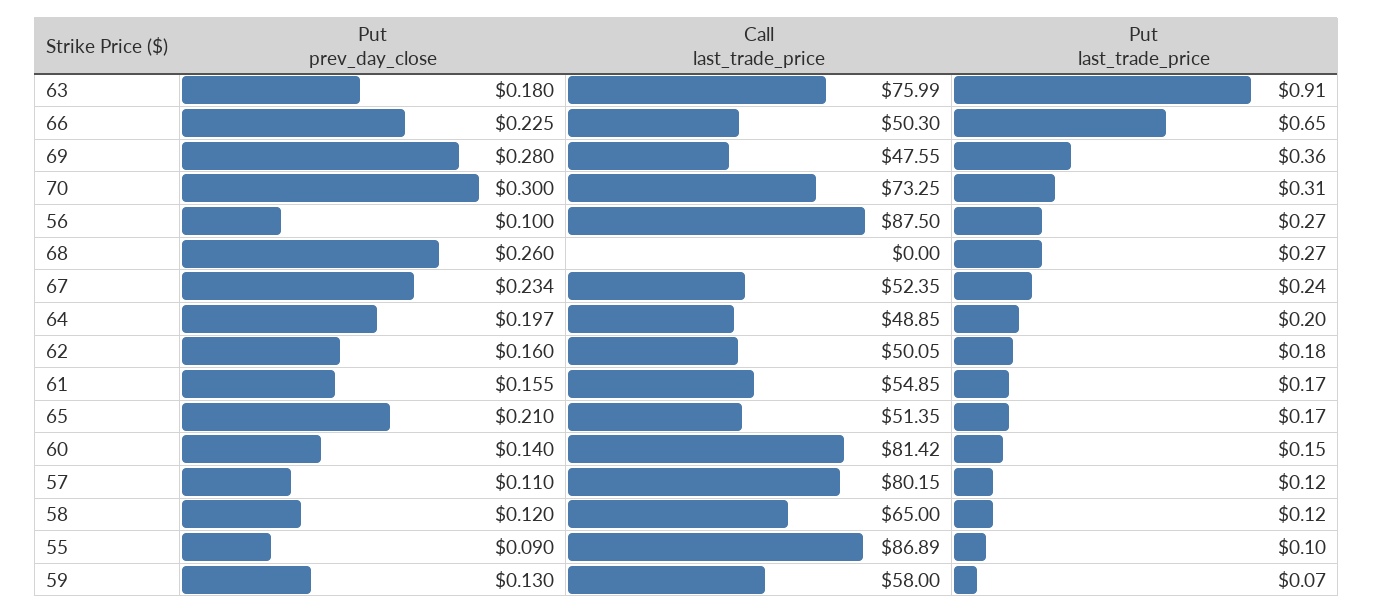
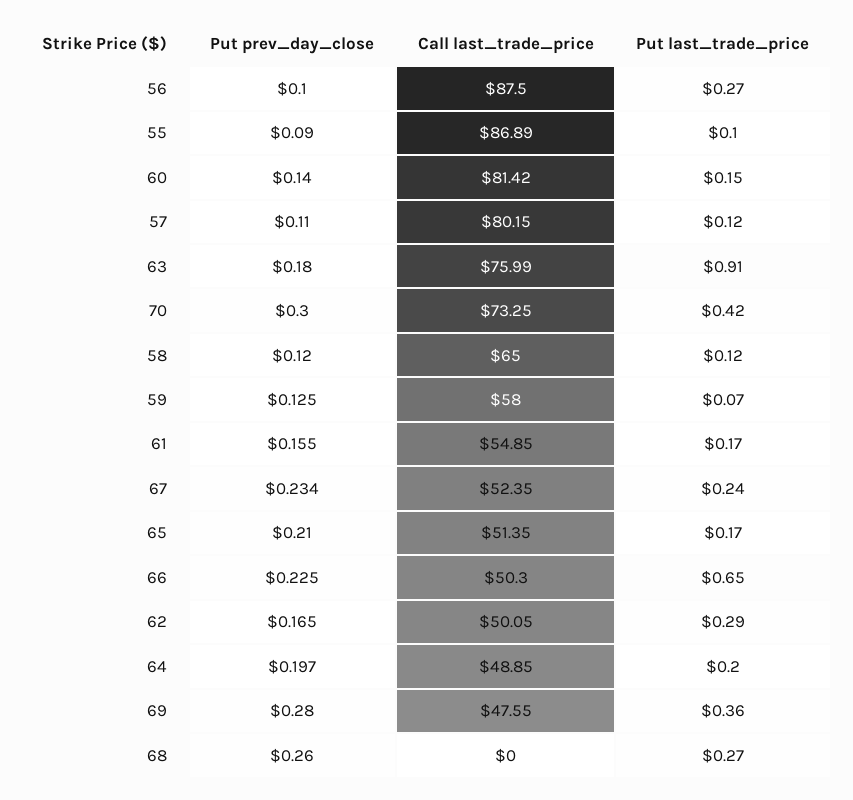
Put last_trade_price, 70: 0.31 -> 0.42
Put prev_day_close, 62: 0.16 -> 0.165
Put last_trade_price, 62: 0.18 -> 0.29
Put prev_day_close, 59: 0.13 -> 0.125

